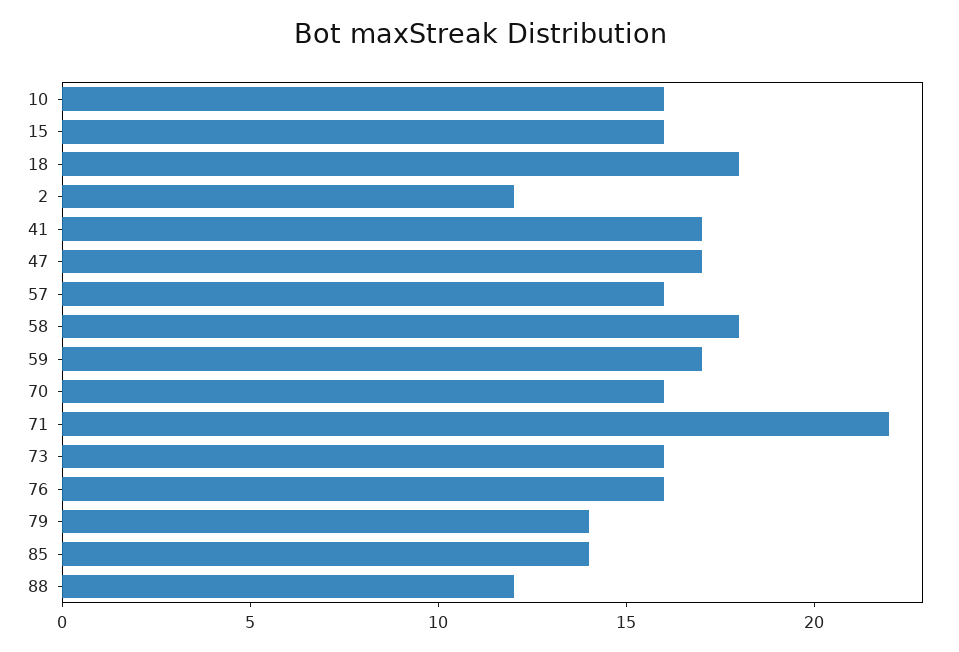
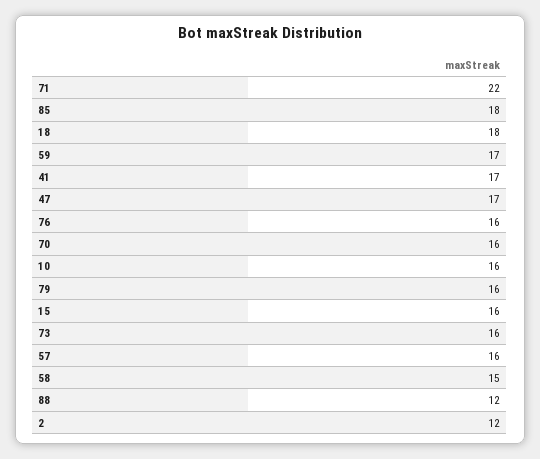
58: 18 -> 15
79: 14 -> 16
85: 14 -> 18

